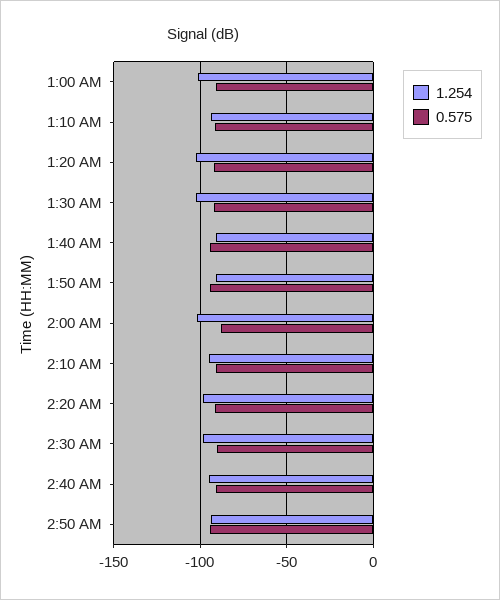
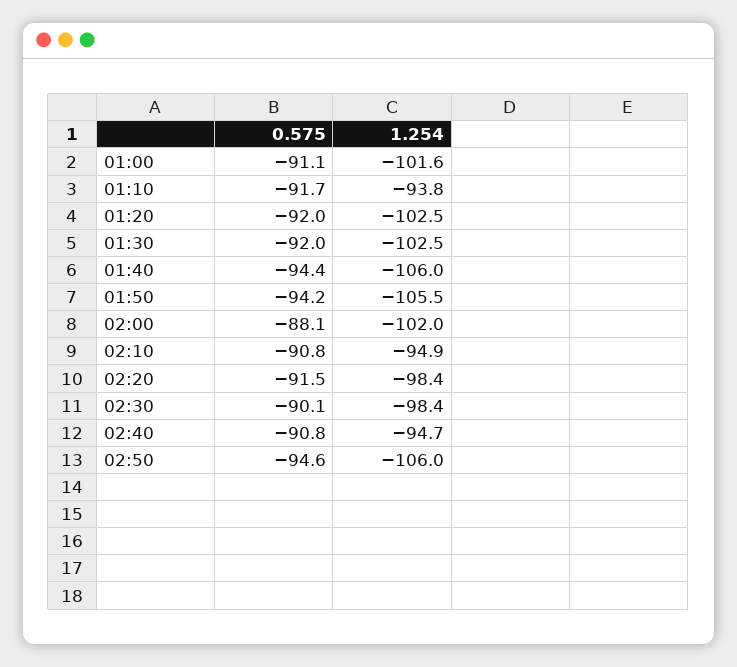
1.254, 1:40 AM: -90 -> -106
1.254, 1:50 AM: -90 -> -105.5
1.254, 2:50 AM: -95 -> -106

